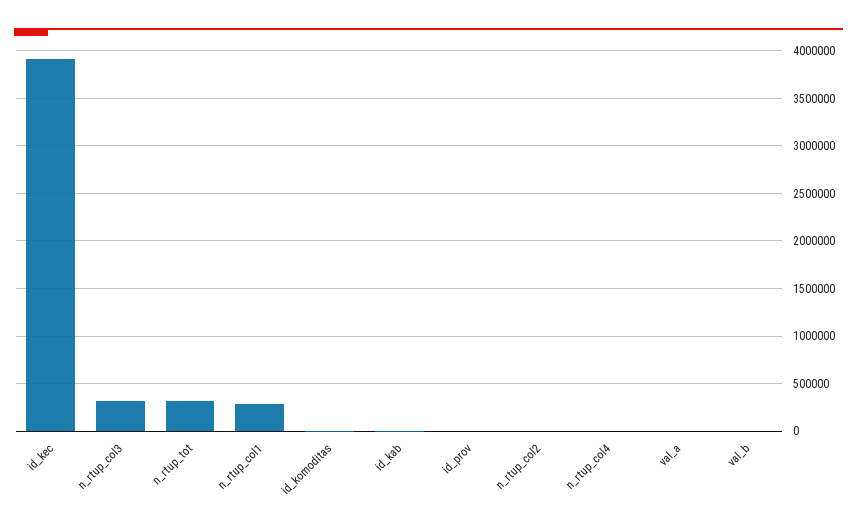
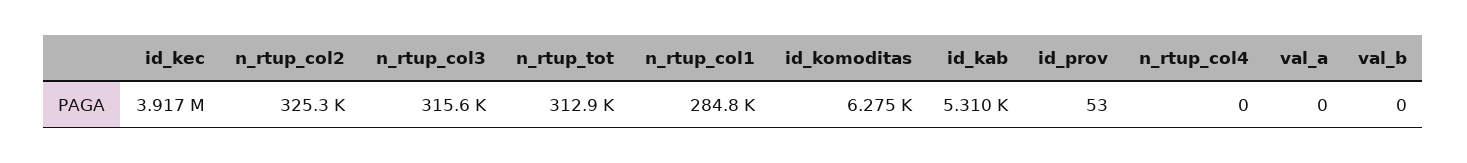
n_rtup_col2: 0 -> 325300

